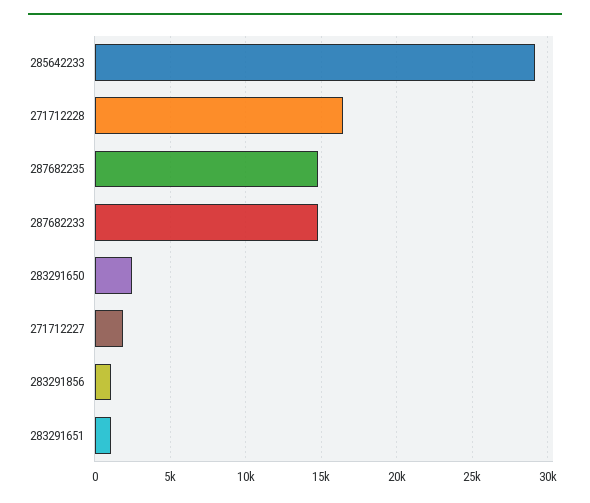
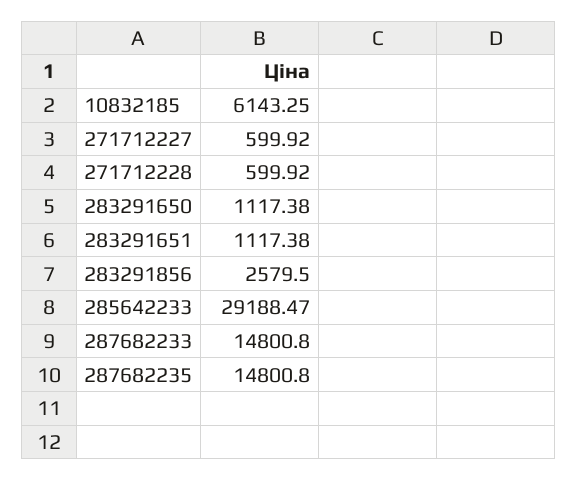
271712228: 16500 -> 599.92
283291650: 2500 -> 1117.38
271712227: 2000 -> 599.92
283291856: 1000 -> 2579.5
10832185: none -> 6143.25

